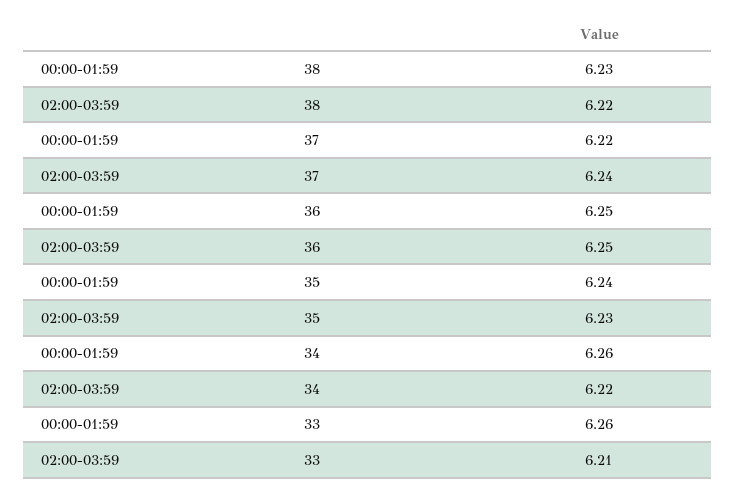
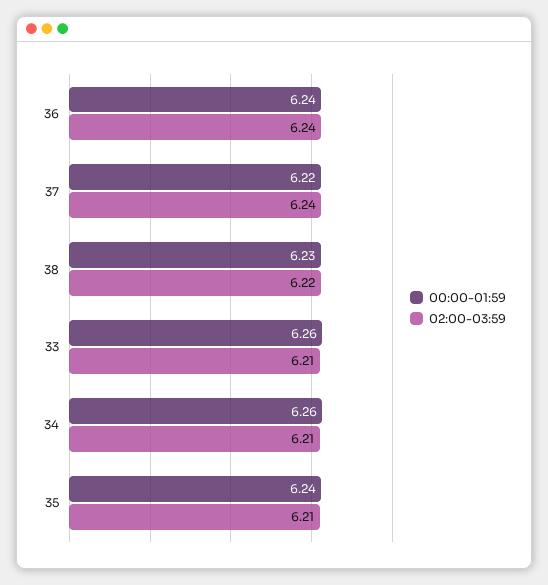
00:00-01:59, 36: 6.25 -> 6.24
02:00-03:59, 36: 6.25 -> 6.24
02:00-03:59, 35: 6.23 -> 6.21
02:00-03:59, 34: 6.22 -> 6.21

